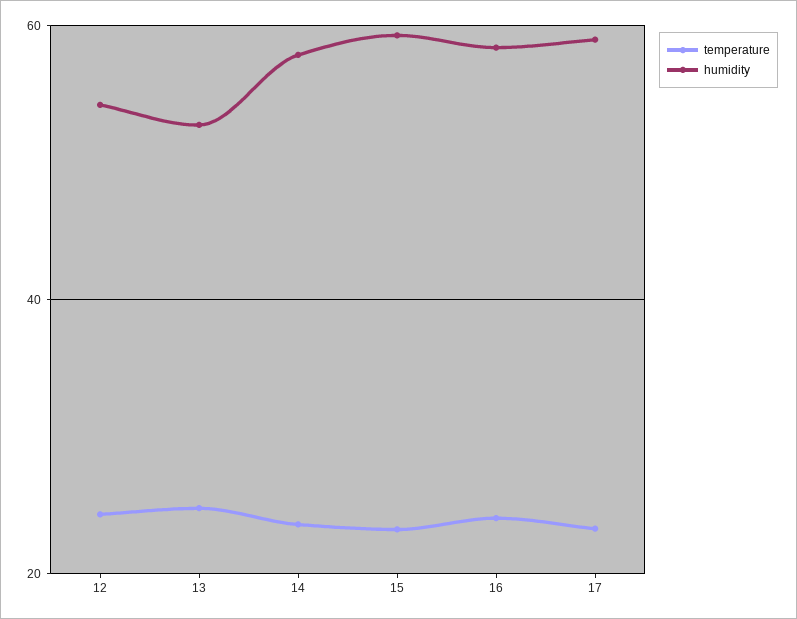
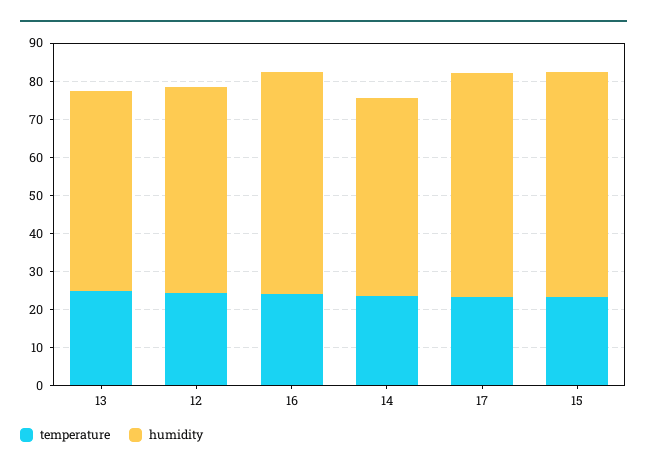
humidity, 14: 58 -> 52.5

